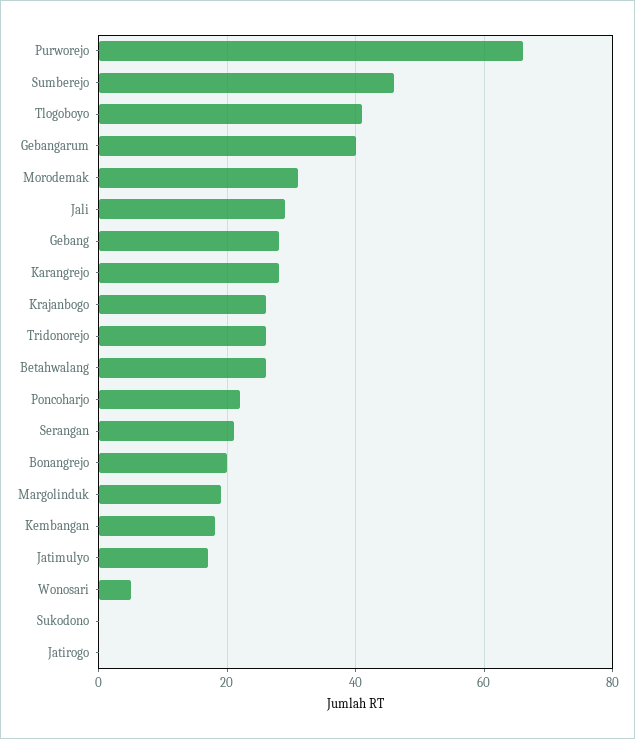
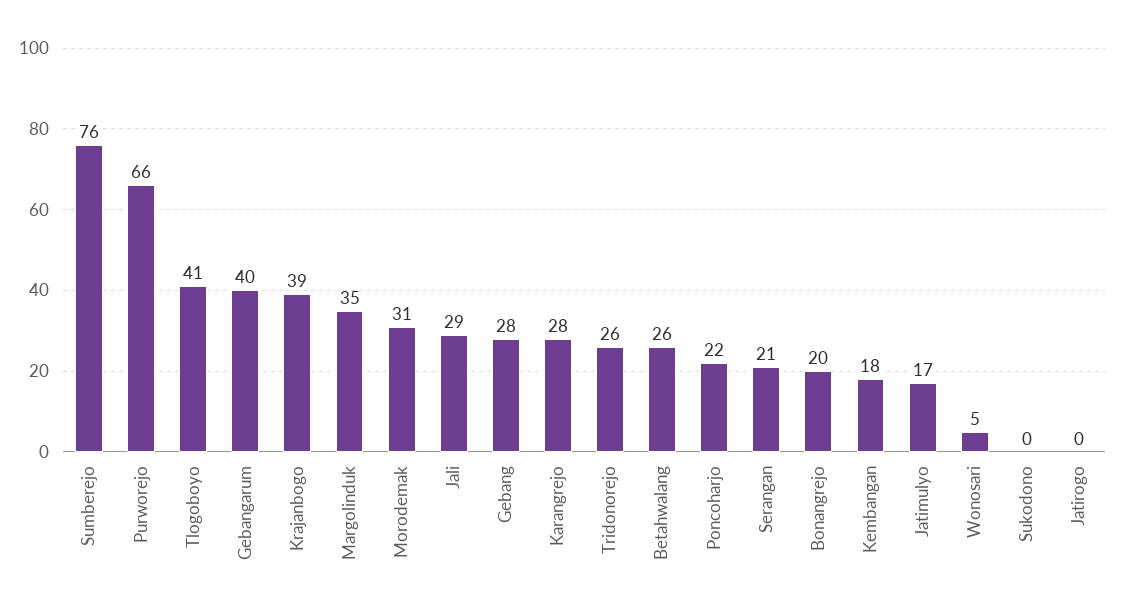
Sumberejo: 45 -> 76
Krajanbogo: 25 -> 39
Margolinduk: 20 -> 35

